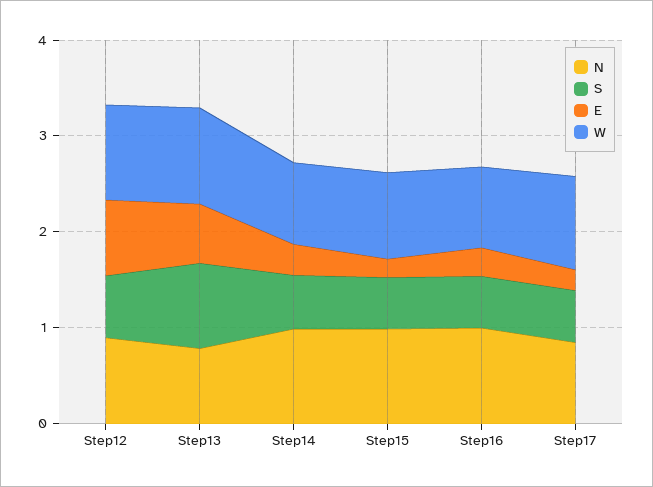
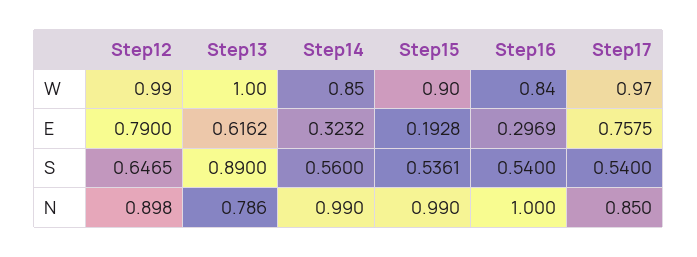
E, Step17: 0.2 -> 0.7575

